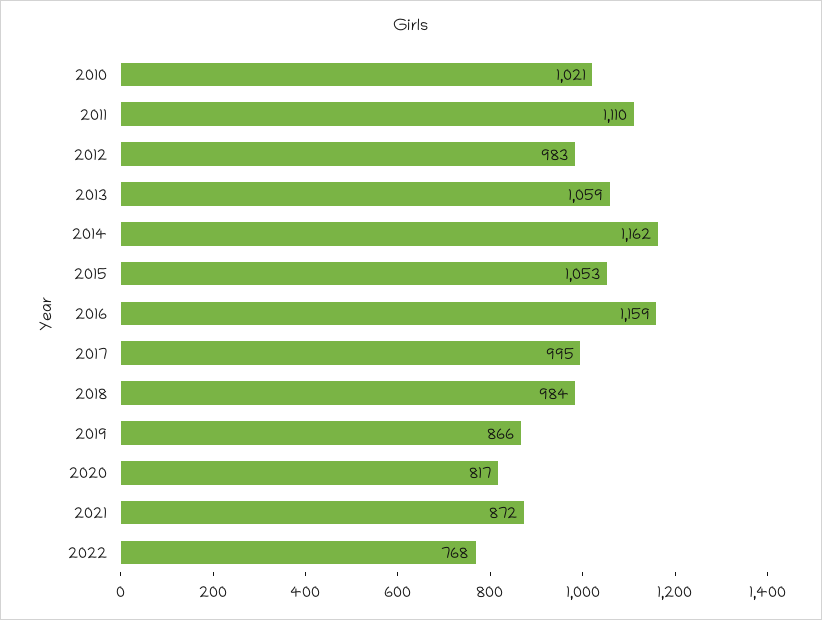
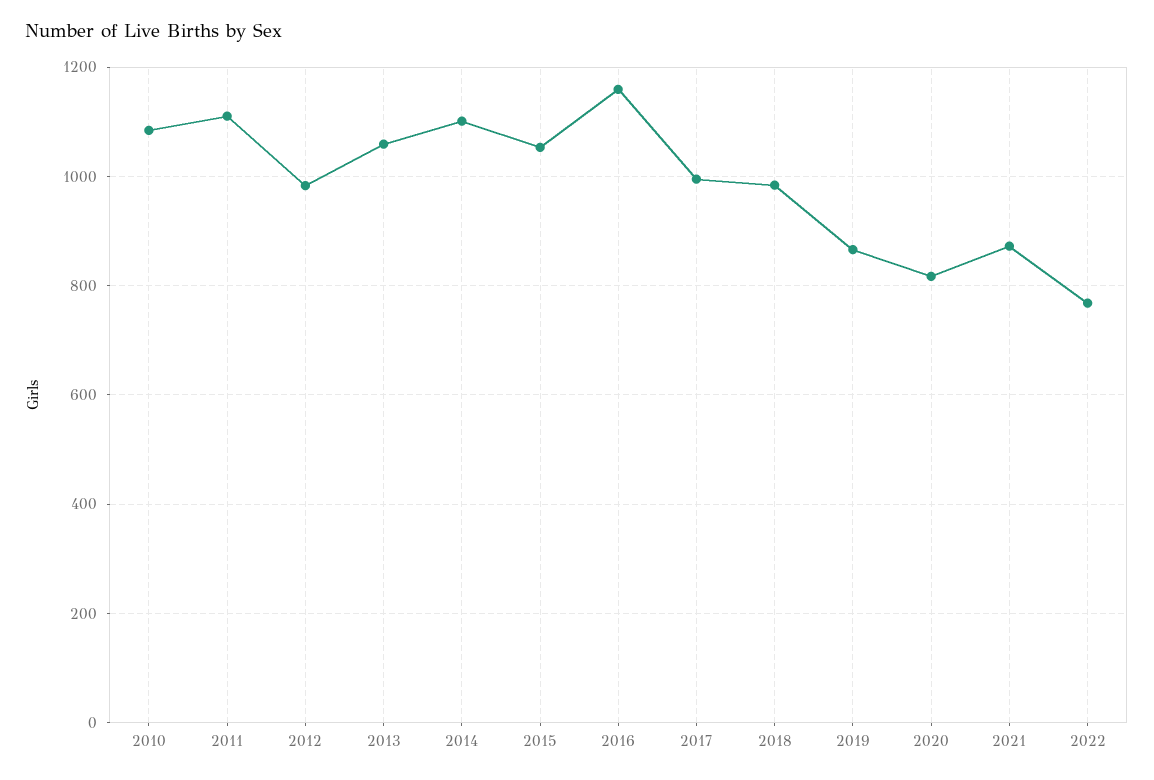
2010: 1021 -> 1080
2014: 1162 -> 1100

